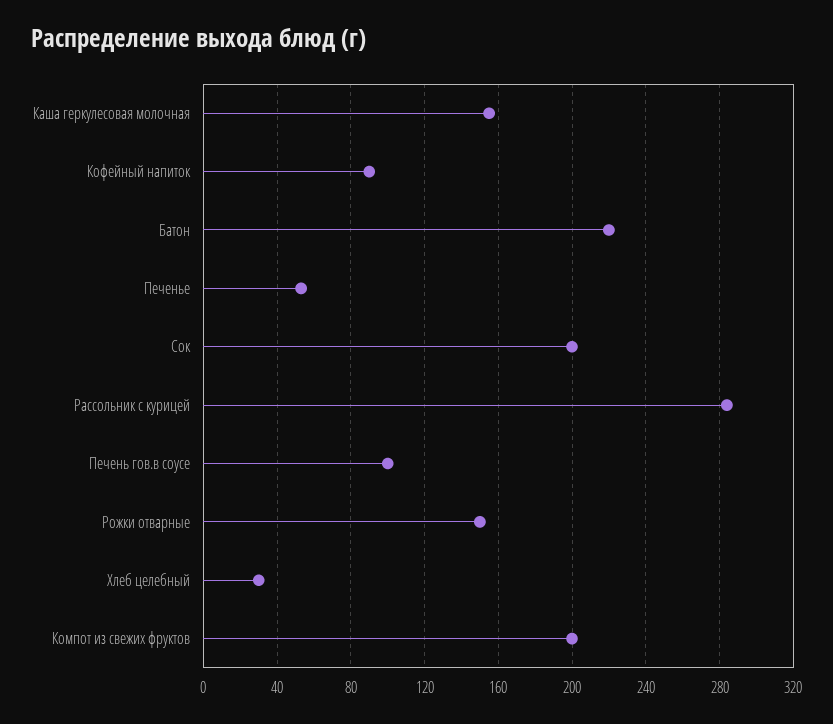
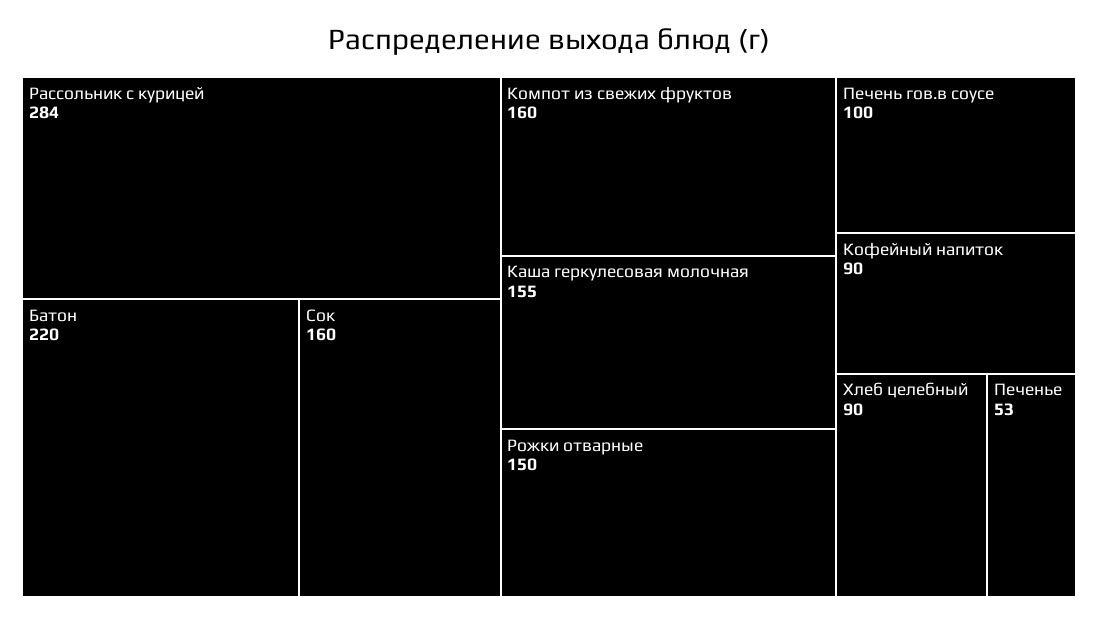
Сок: 200 -> 160
Хлеб целебный: 30 -> 90
Компот из свежих фруктов: 200 -> 160

